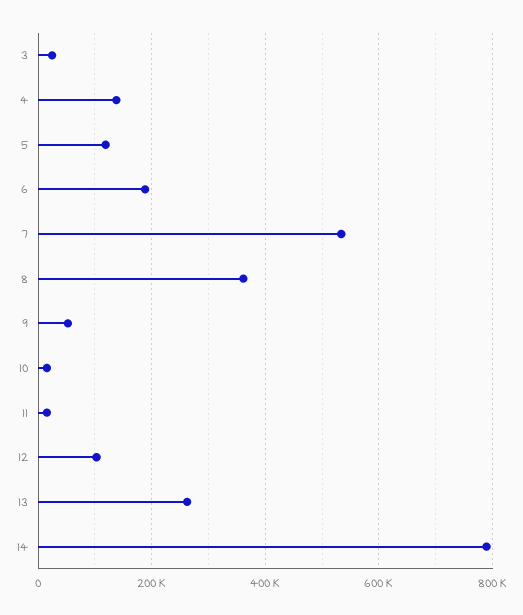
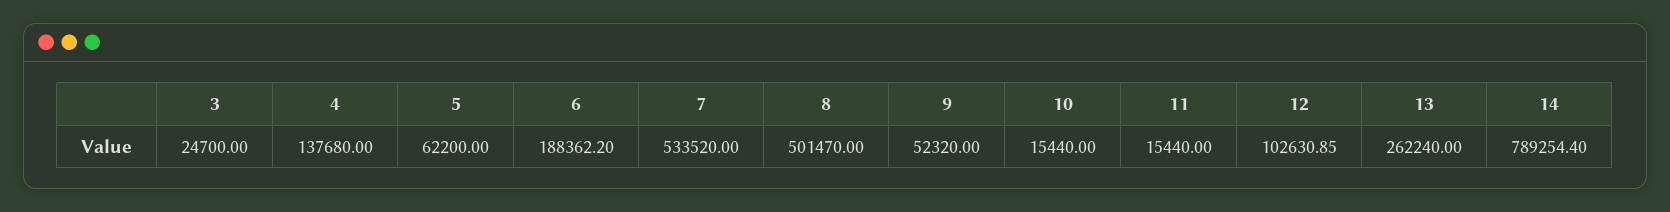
5: 120000 -> 62200
8: 360000 -> 501470

